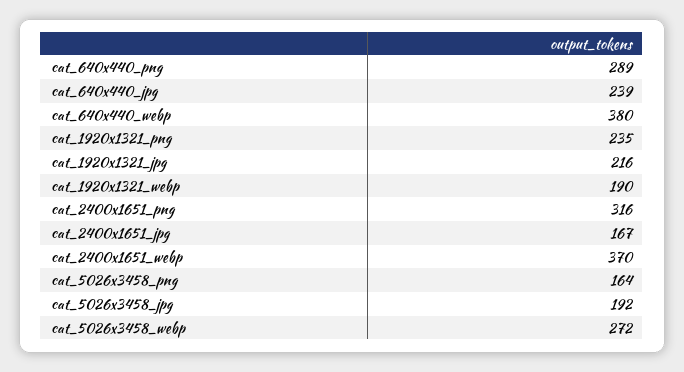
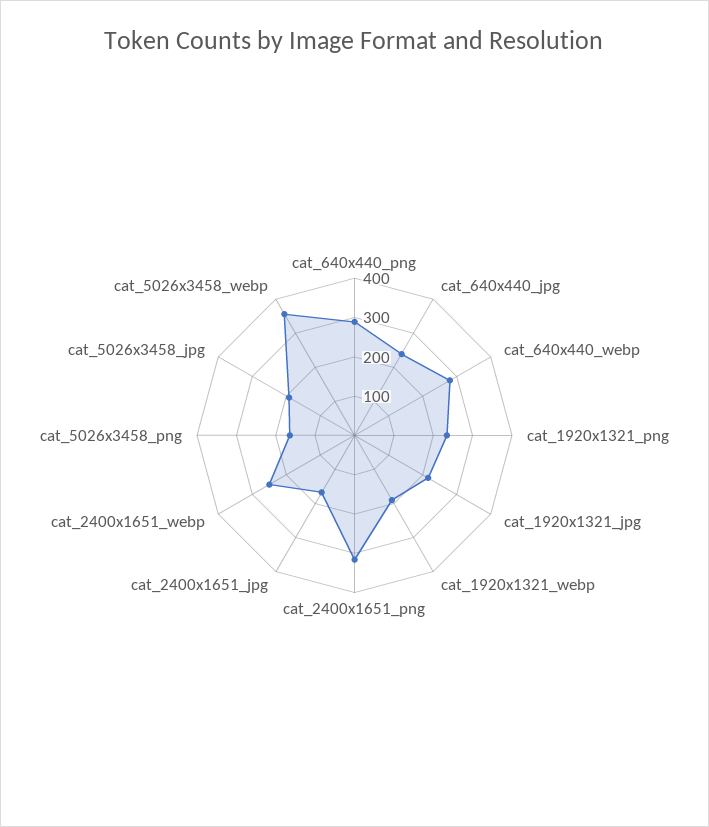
cat_640x440_webp: 380 -> 275
cat_2400x1651_webp: 370 -> 250
cat_5026x3458_webp: 272 -> 350

